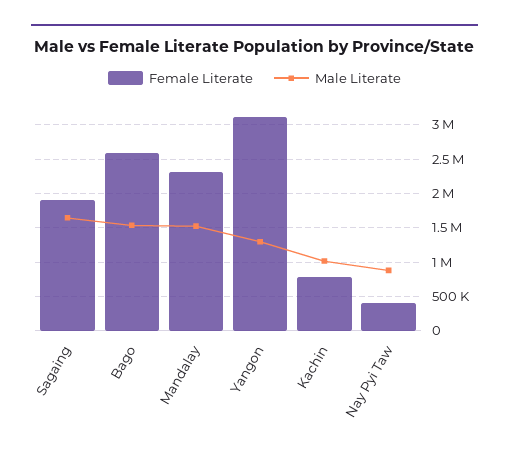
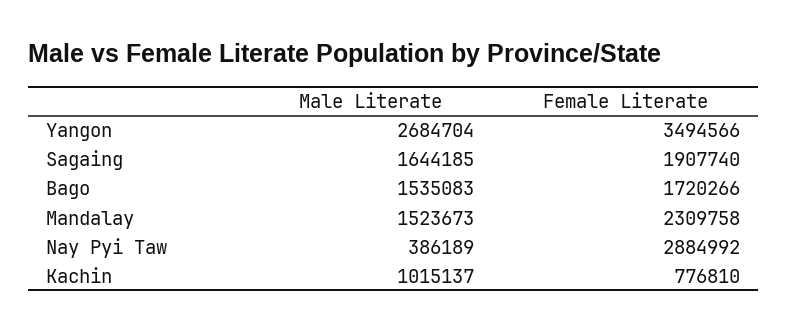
Female Literate, Bago: 2600000 -> 1720266
Female Literate, Yangon: 3100000 -> 3494566
Male Literate, Yangon: 1300000 -> 2684704
Female Literate, Nay Pyi Taw: 400000 -> 2884992
Male Literate, Nay Pyi Taw: 900000 -> 386189

